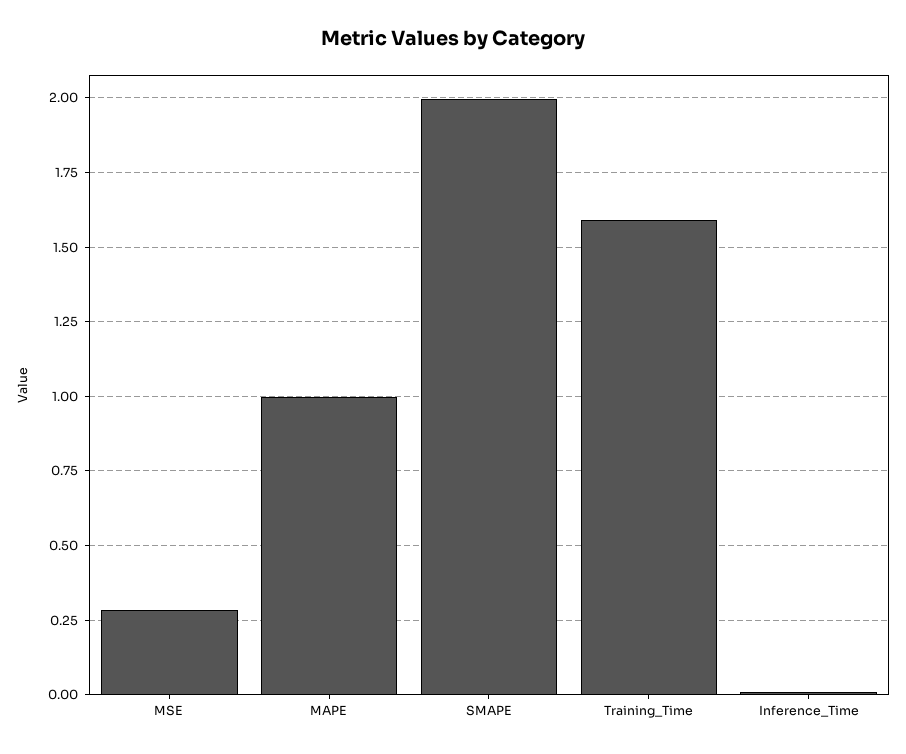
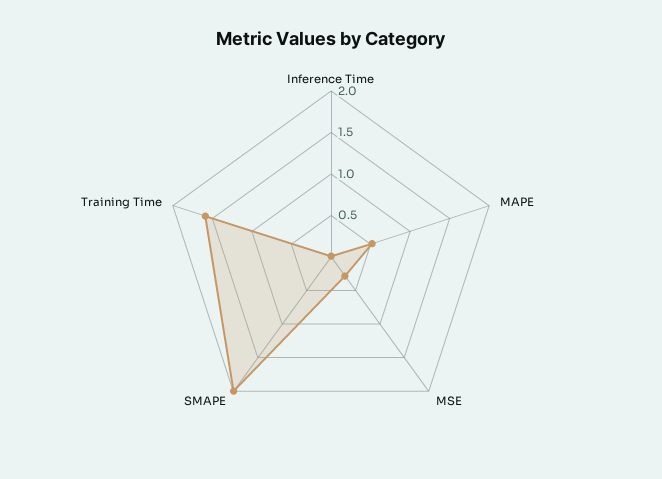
MAPE: 1 -> 0.5

